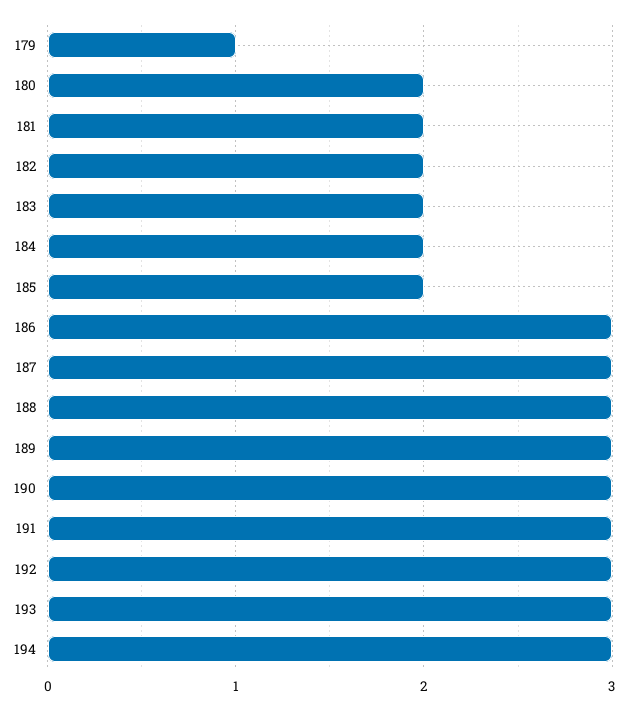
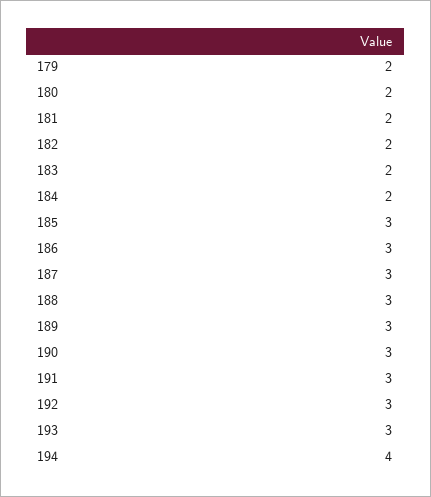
179: 1 -> 2
185: 2 -> 3
194: 3 -> 4

